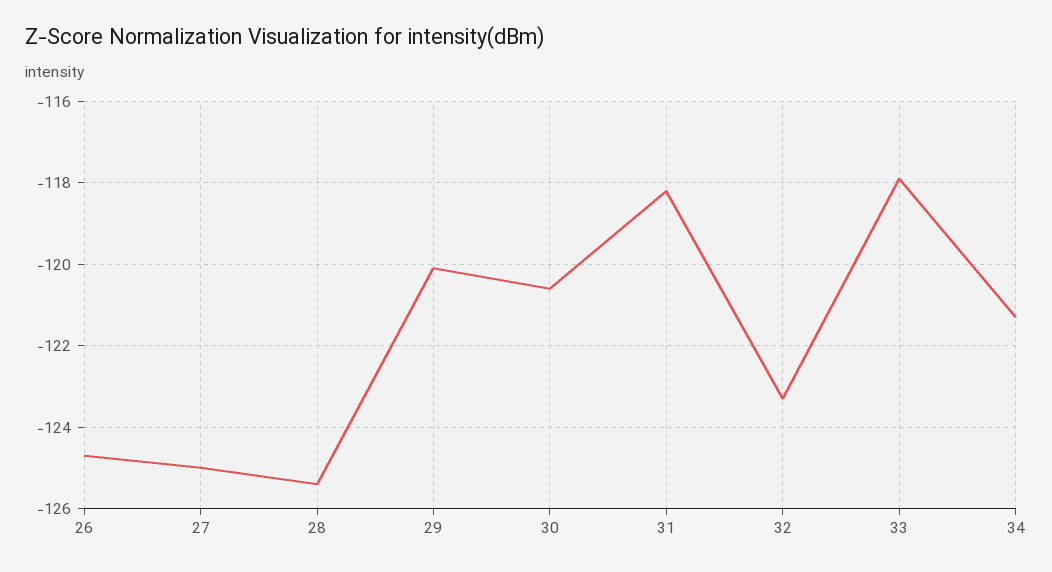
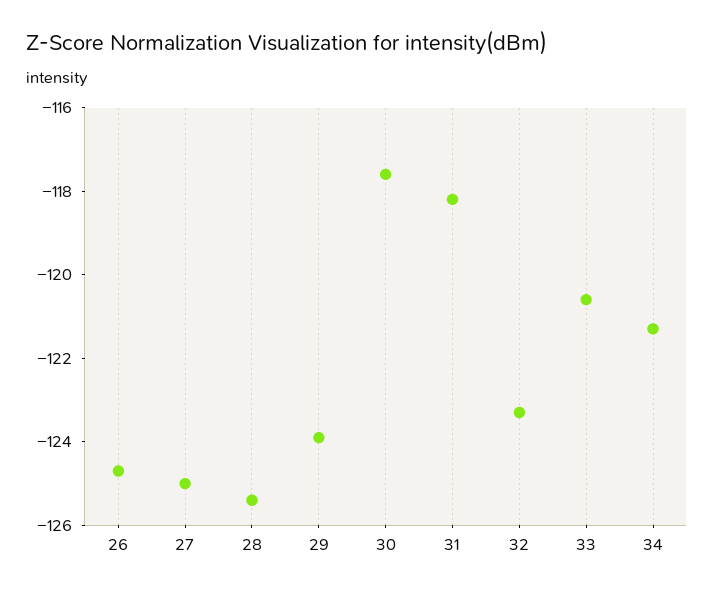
29: -120 -> -124
30: -120.5 -> -117.5
33: -118 -> -120.5

